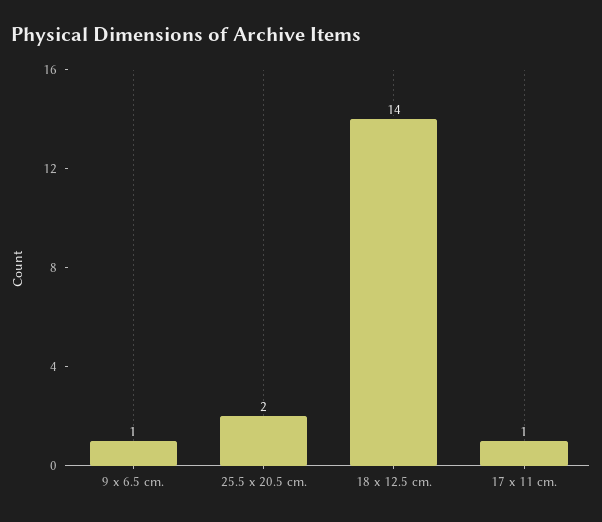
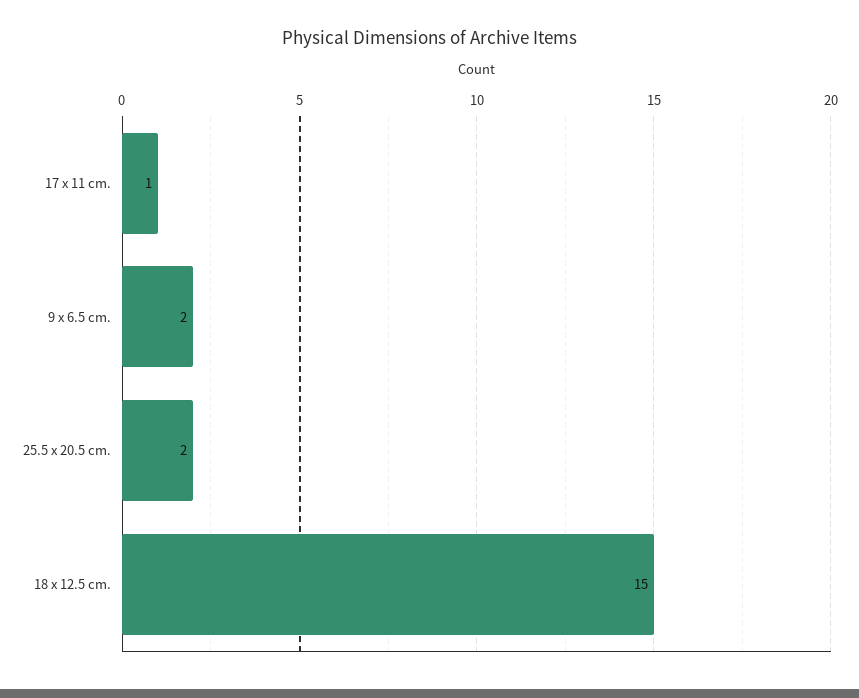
9 x 6.5 cm.: 1 -> 2
18 x 12.5 cm.: 14 -> 15

